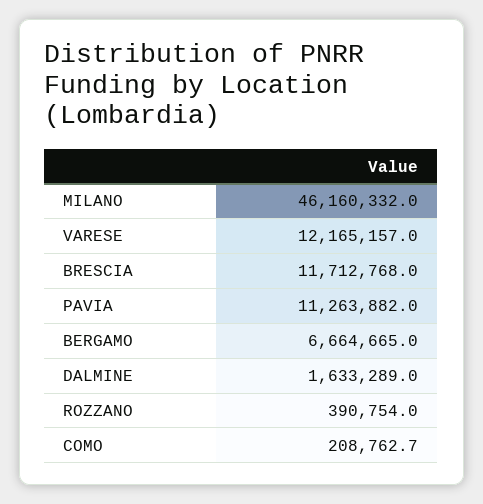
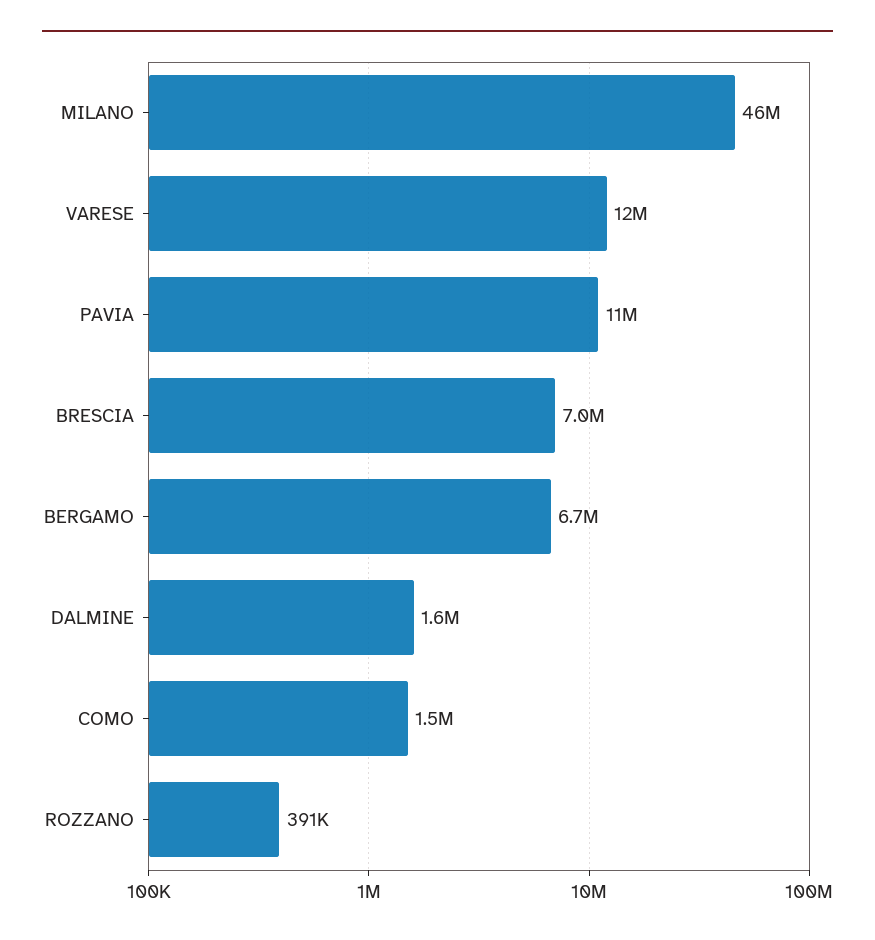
BRESCIA: 11712768 -> 7000000
COMO: 208762.7 -> 1500000

